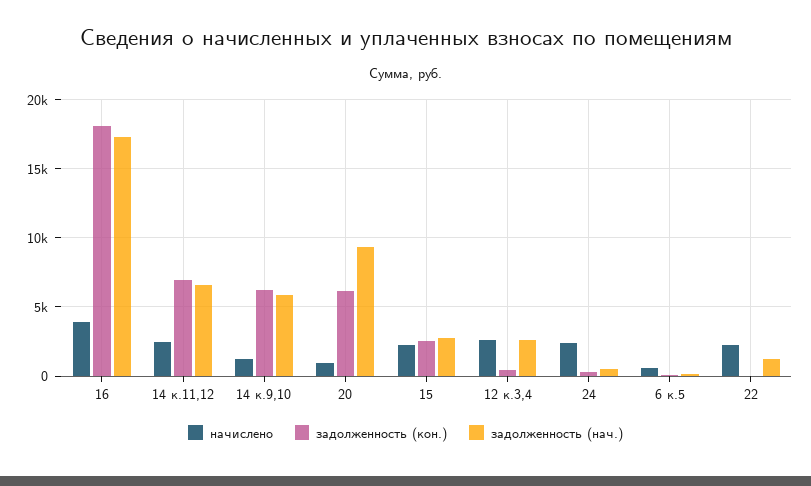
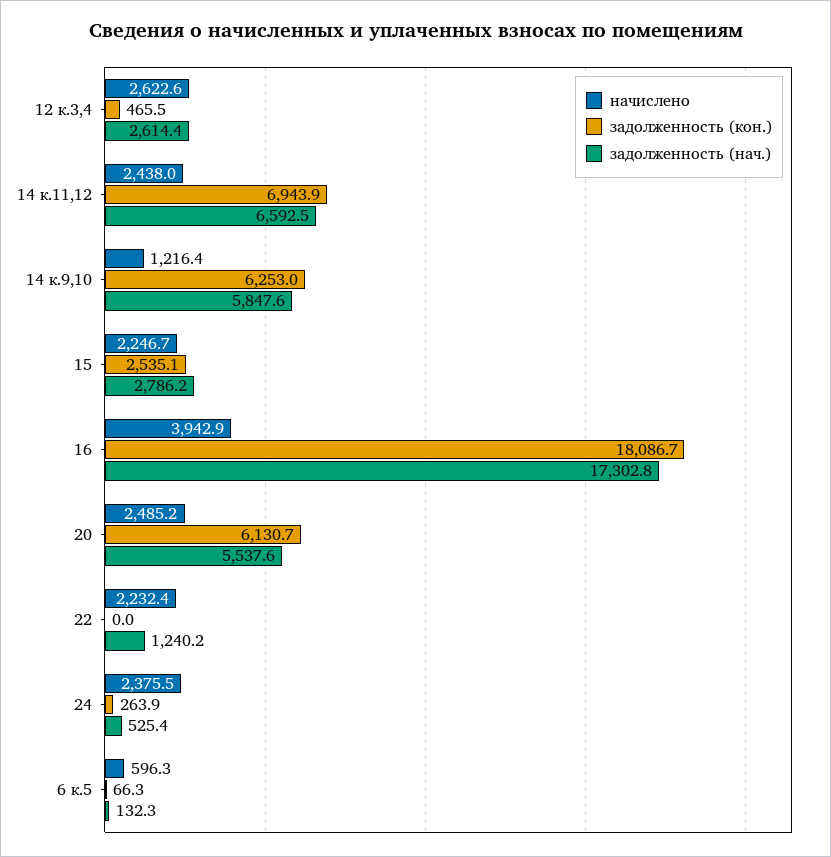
начислено, 20: 1000 -> 2485.2
задолженность (нач.), 20: 9500 -> 5537.6

